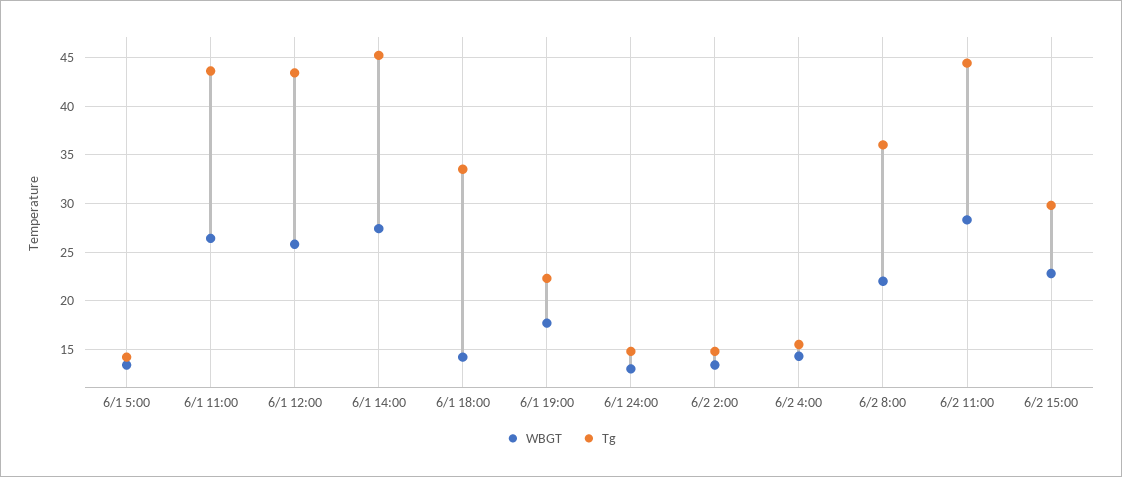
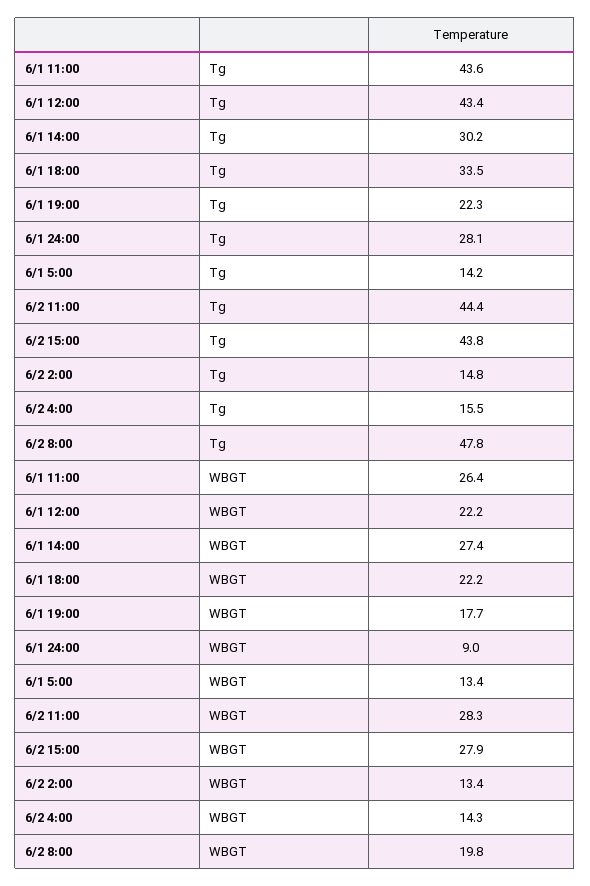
WBGT, 6/1 12:00: 26 -> 22.2
Tg, 6/1 14:00: 45 -> 30.2
WBGT, 6/1 18:00: 14 -> 22.2
WBGT, 6/1 24:00: 13 -> 9
Tg, 6/1 24:00: 15 -> 28.1
WBGT, 6/2 8:00: 22 -> 19.8
Tg, 6/2 8:00: 36 -> 47.8
WBGT, 6/2 15:00: 23 -> 27.9
Tg, 6/2 15:00: 30 -> 43.8

